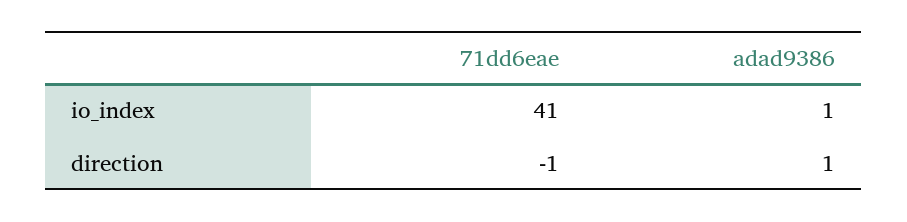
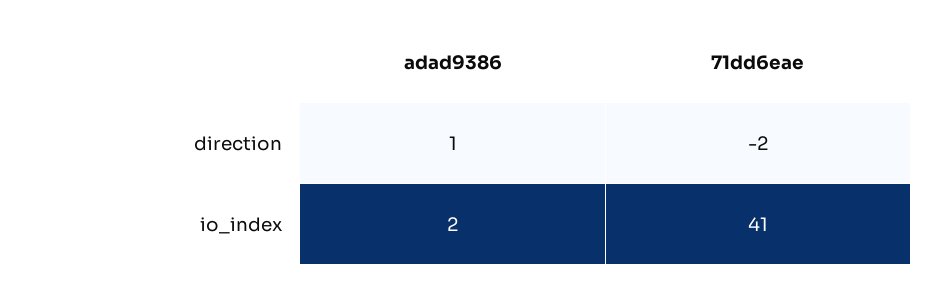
adad9386, io_index: 1 -> 2
71dd6eae, direction: -1 -> -2

